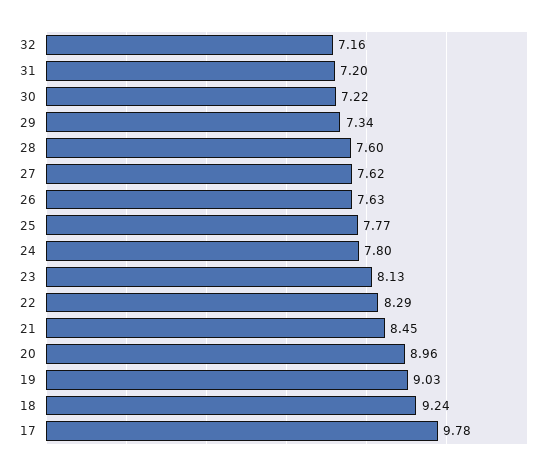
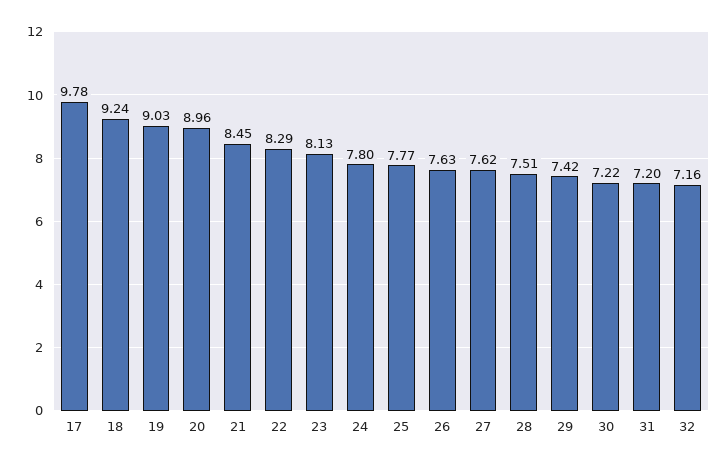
29: 7.34 -> 7.42
28: 7.6 -> 7.51

